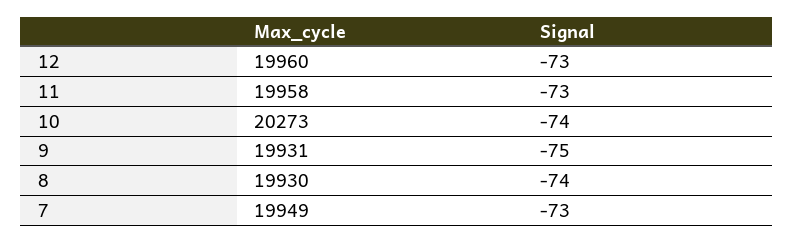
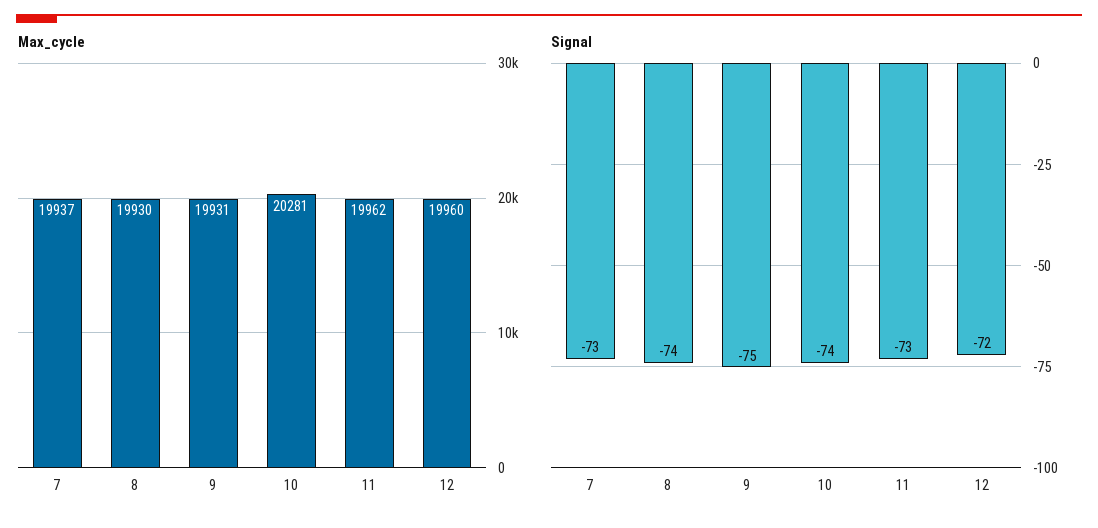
Signal, 12: -73 -> -72
Max_cycle, 11: 19958 -> 19962
Max_cycle, 10: 20273 -> 20281
Max_cycle, 7: 19949 -> 19937

